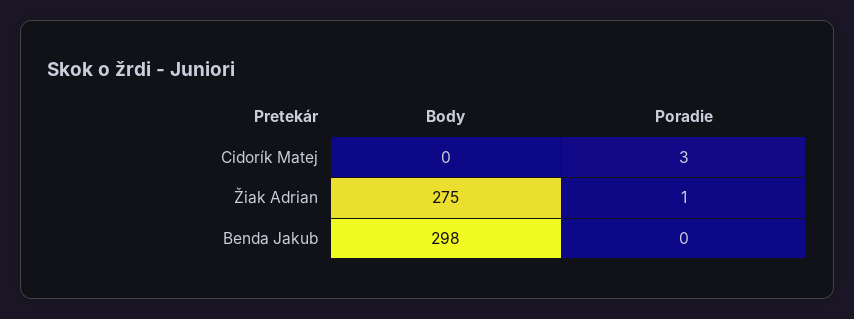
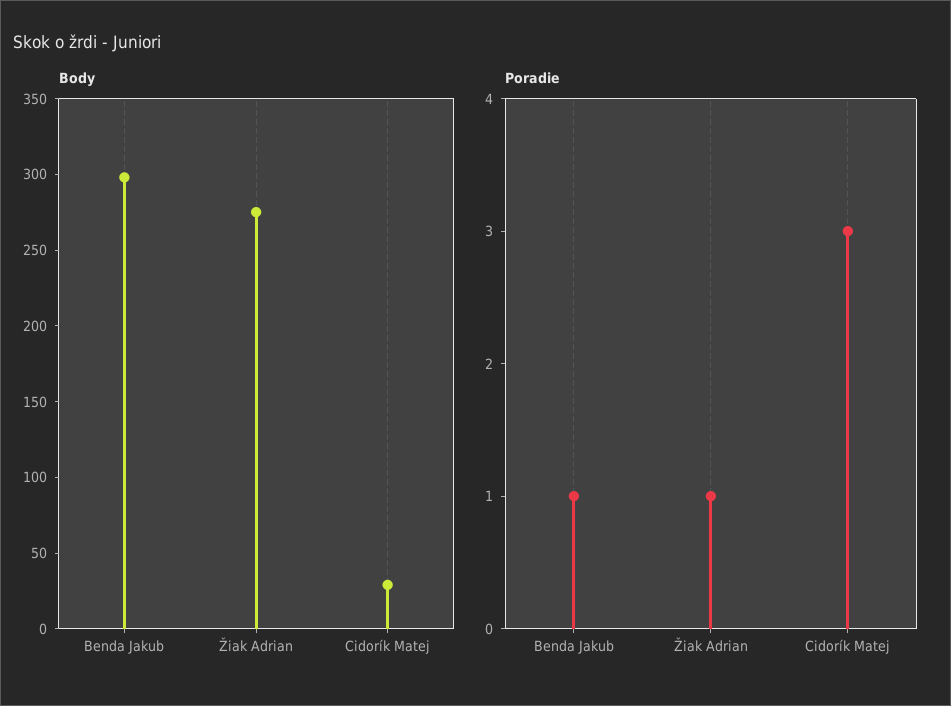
Body, Cidorík Matej: 0 -> 30
Poradie, Benda Jakub: 0 -> 1

